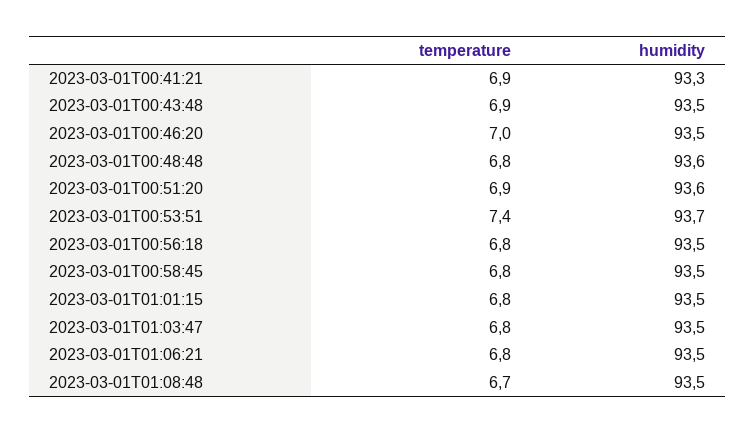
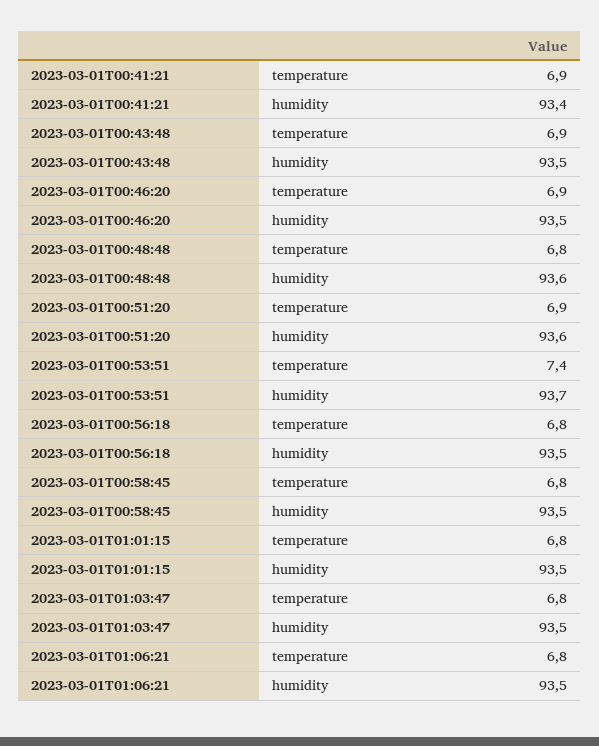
humidity, 2023-03-01T00:41:21: 93.3 -> 93.4
temperature, 2023-03-01T00:46:20: 7 -> 6.9
temperature, 2023-03-01T01:08:48: 6.7 -> none
humidity, 2023-03-01T01:08:48: 93.5 -> none

